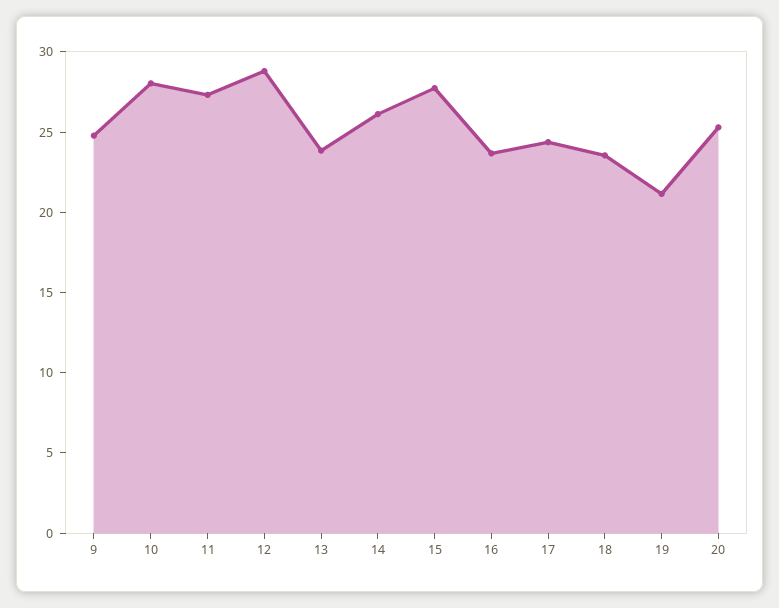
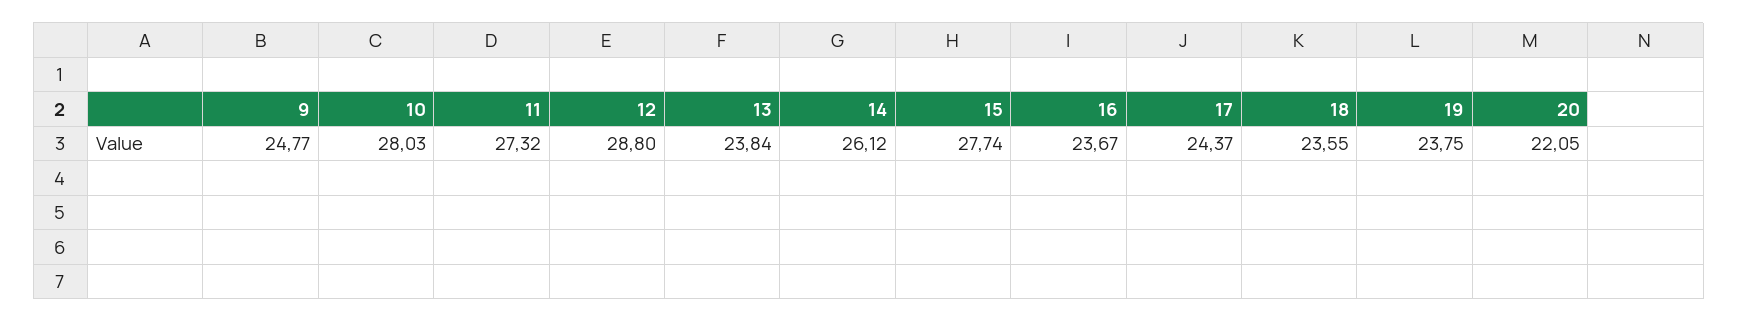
19: 21 -> 23.75
20: 25 -> 22.05

